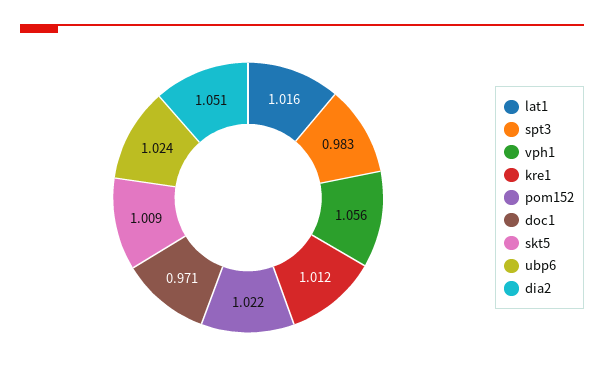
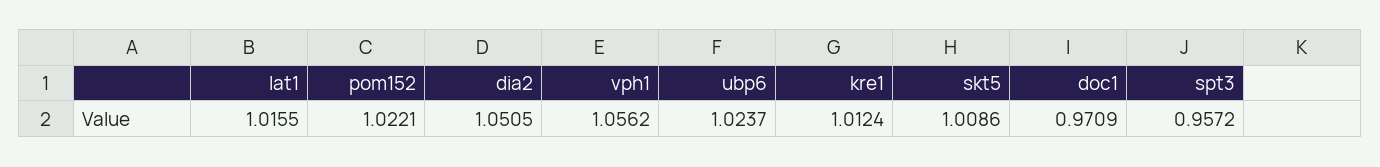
spt3: 0.983 -> 0.9572

